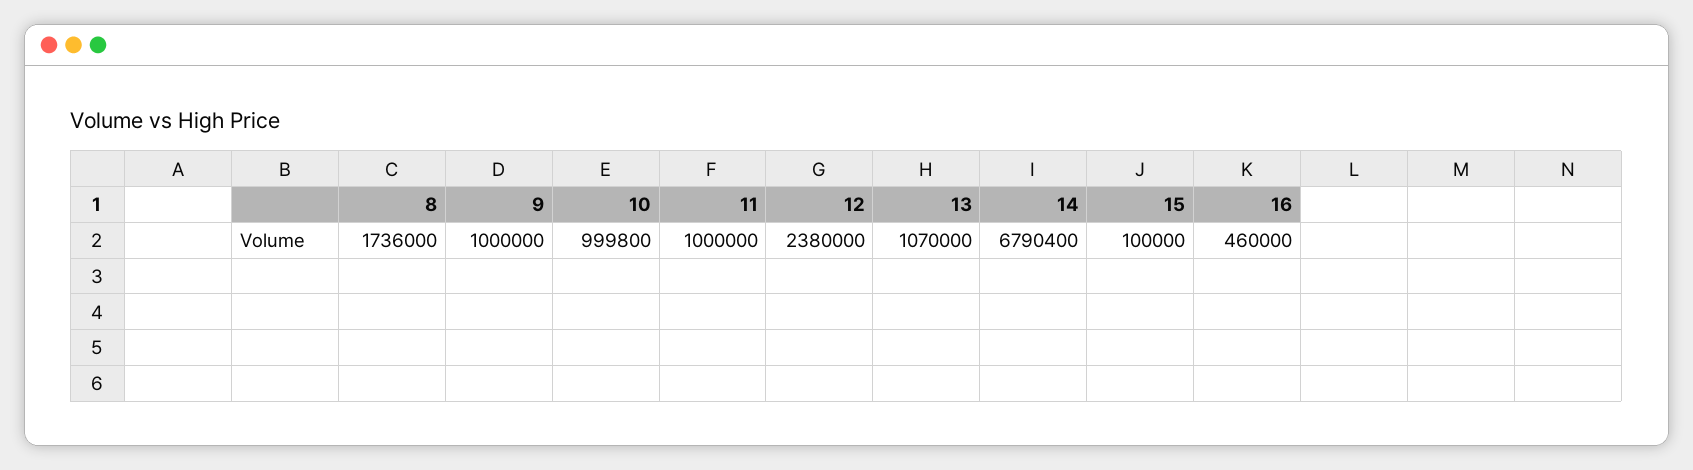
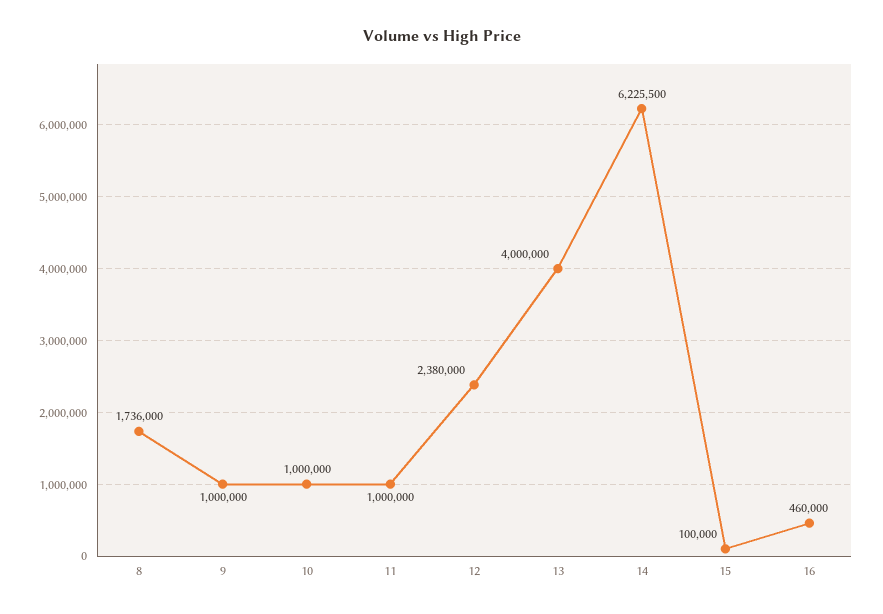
10: 999800 -> 1000000
13: 1070000 -> 4000000
14: 6790400 -> 6225500

